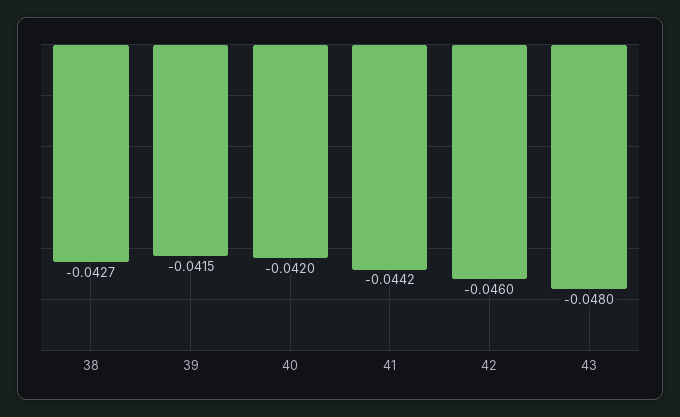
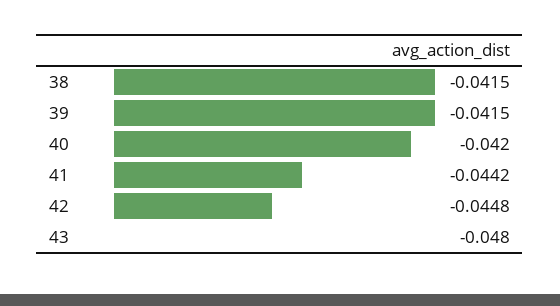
38: -0.0427 -> -0.0415
42: -0.046 -> -0.0448

